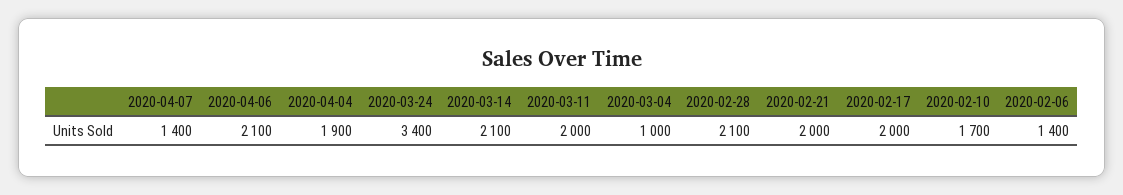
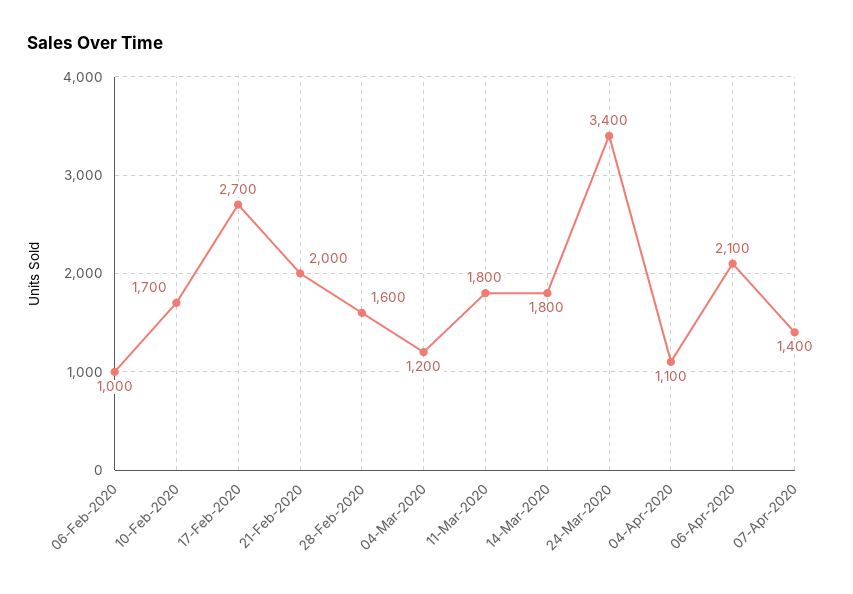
2020-04-04: 1900 -> 1100
2020-03-14: 2100 -> 1800
2020-03-11: 2000 -> 1800
2020-03-04: 1000 -> 1200
2020-02-28: 2100 -> 1600
2020-02-17: 2000 -> 2700
2020-02-06: 1400 -> 1000

